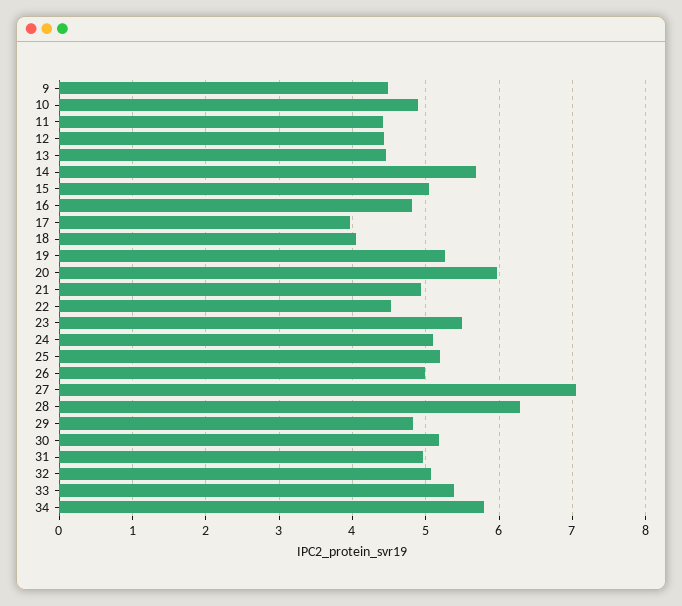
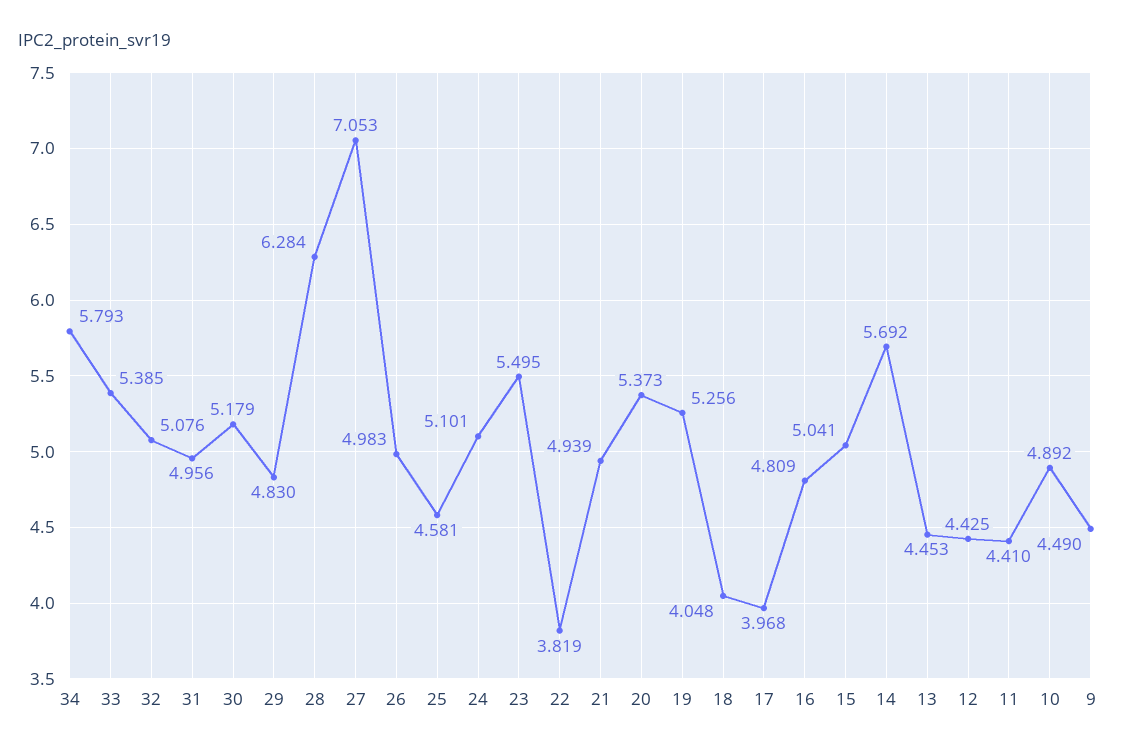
20: 6 -> 5.373
22: 4.5 -> 3.819
25: 5.2 -> 4.581

